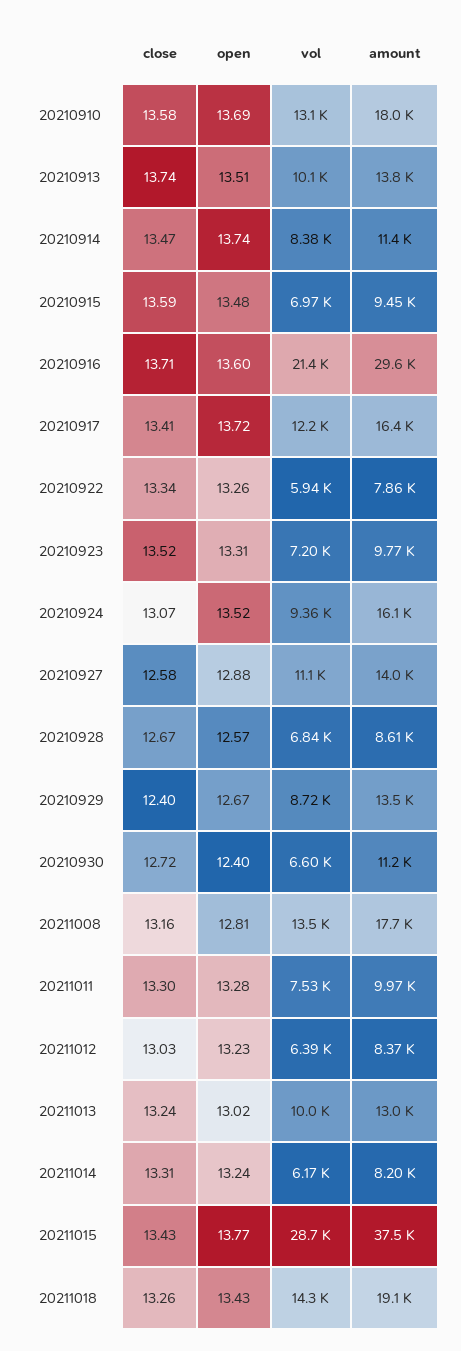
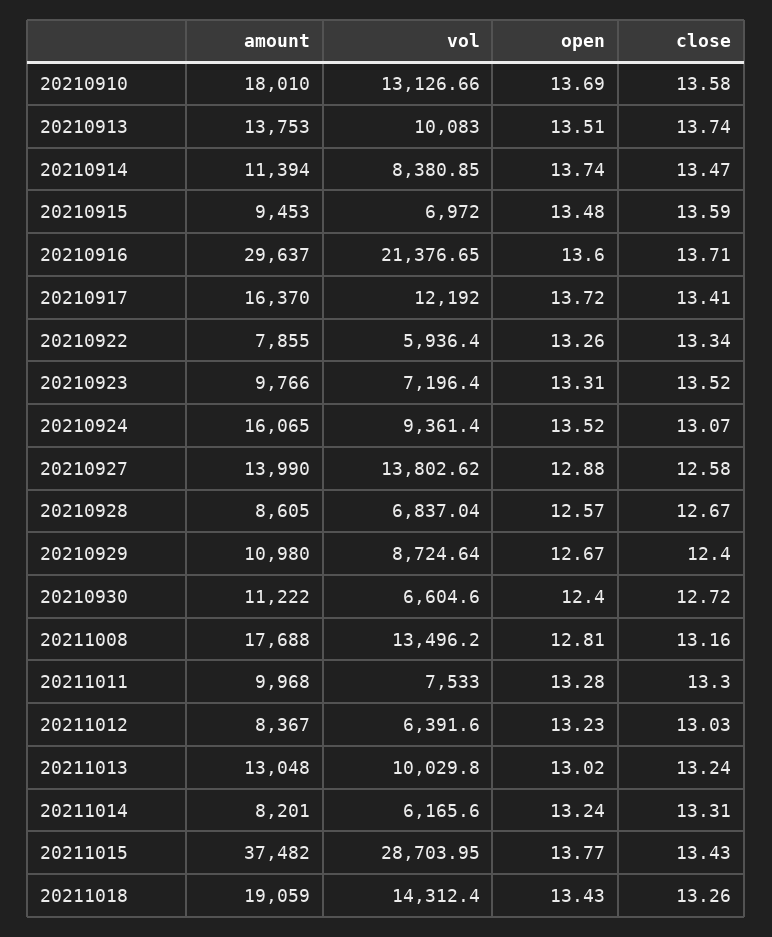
vol, 20210927: 11100 -> 13802.62
amount, 20210929: 13500 -> 10980

